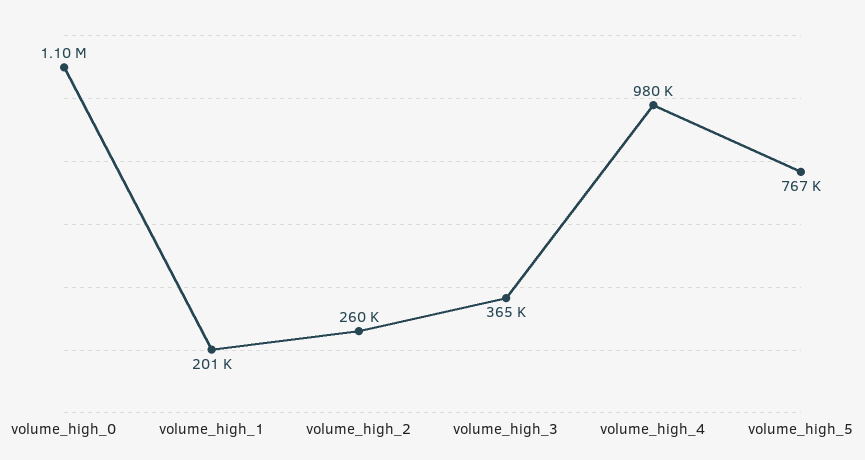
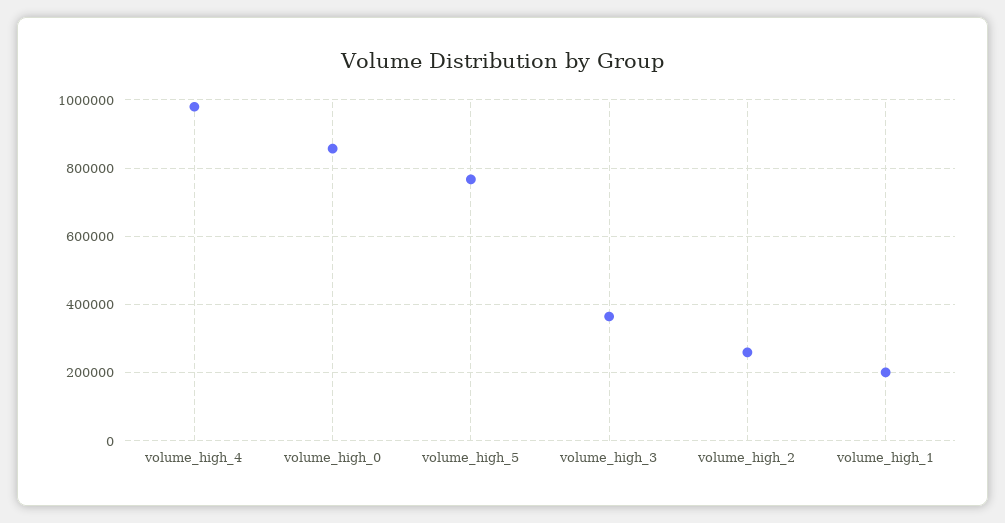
volume_high_0: 1100000 -> 860000

